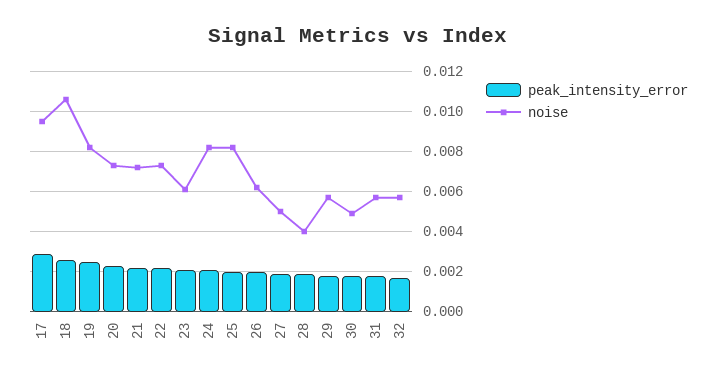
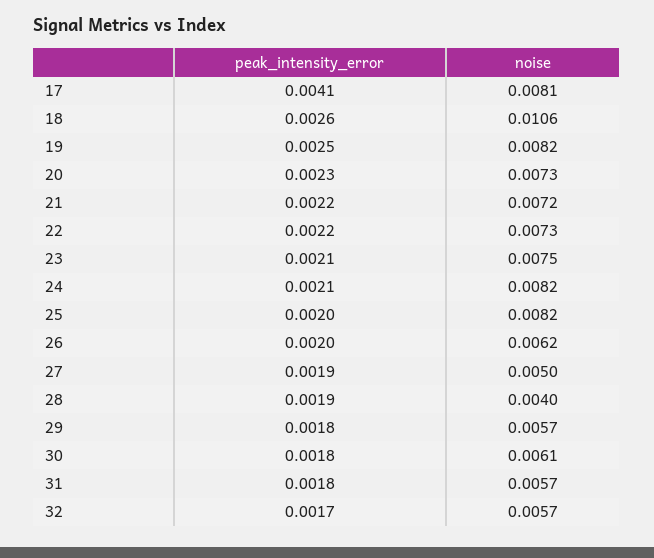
peak_intensity_error, 17: 0.003 -> 0.0041
noise, 17: 0.0095 -> 0.0081
noise, 23: 0.006 -> 0.0075
noise, 30: 0.005 -> 0.0061

